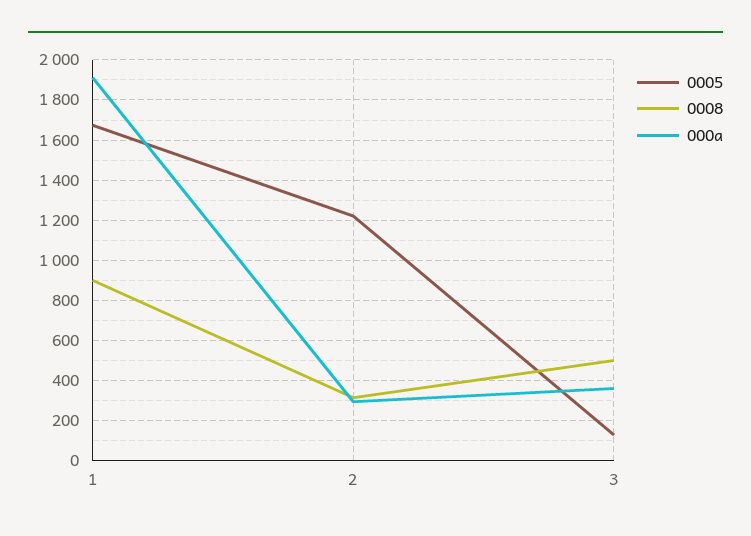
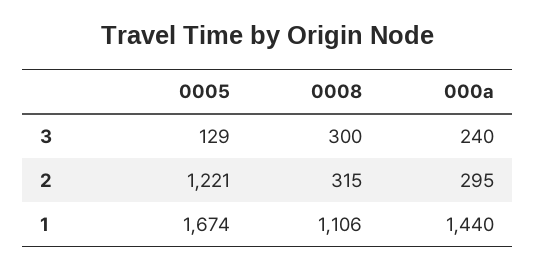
0008, 1: 900 -> 1106
000a, 1: 1900 -> 1440
0008, 3: 500 -> 300
000a, 3: 350 -> 240

